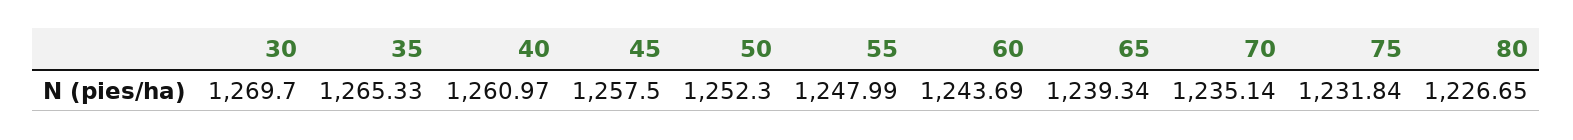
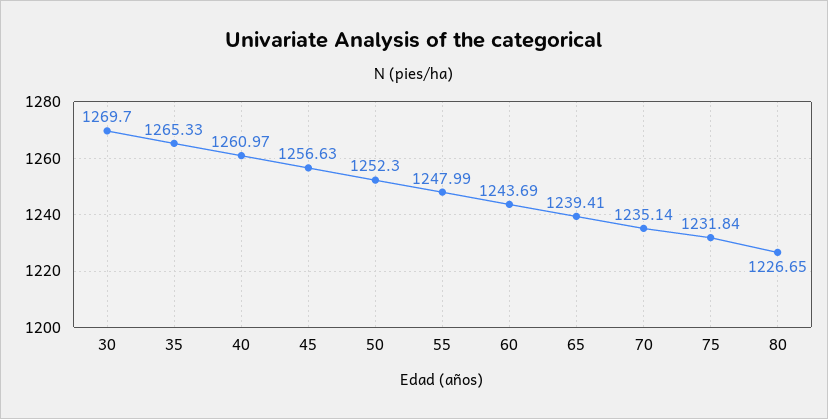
45: 1257.5 -> 1256.63
65: 1239.34 -> 1239.41

